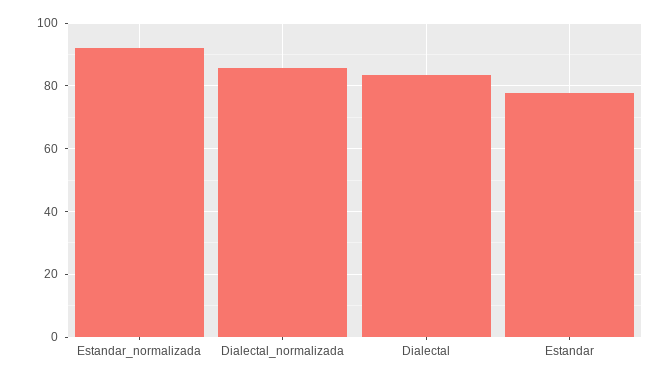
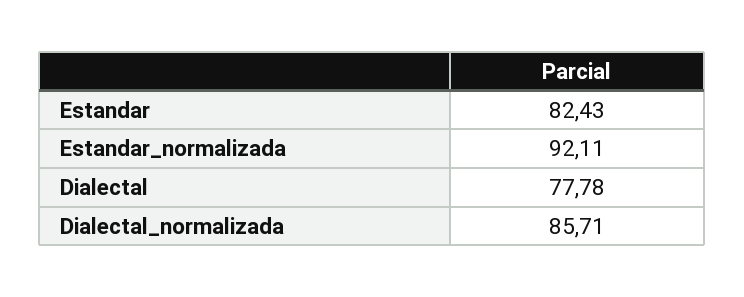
Dialectal: 84 -> 77.78
Estandar: 78 -> 82.43

